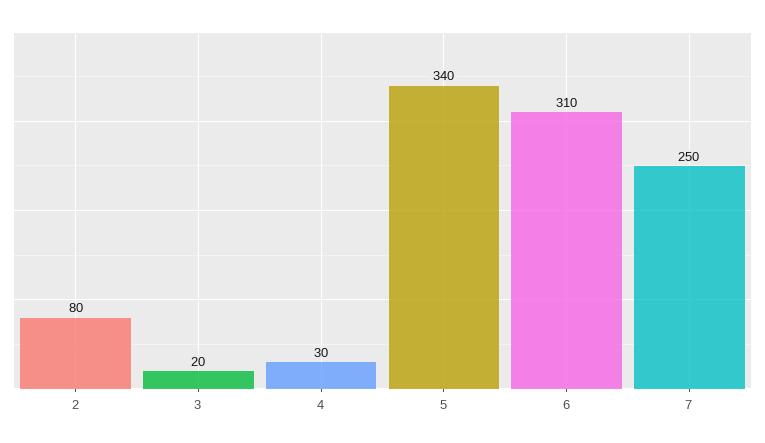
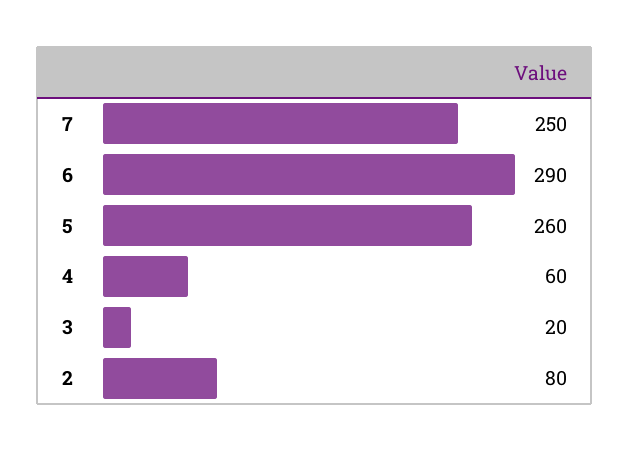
4: 30 -> 60
5: 340 -> 260
6: 310 -> 290

